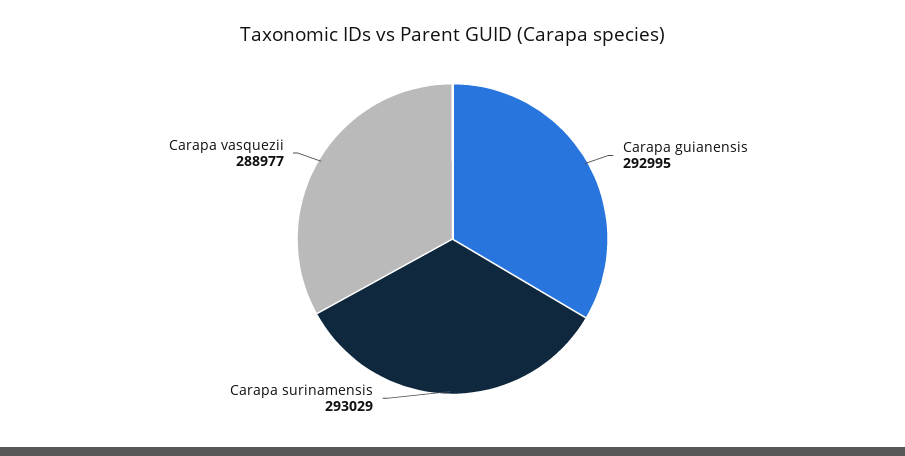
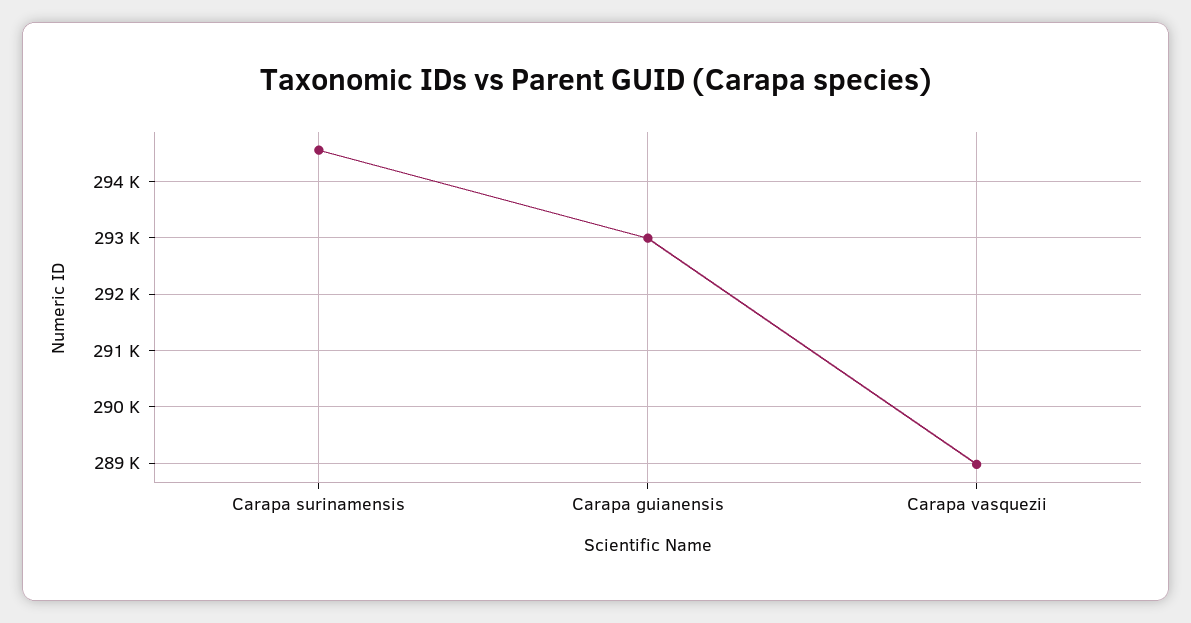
Carapa surinamensis: 293029 -> 294600

